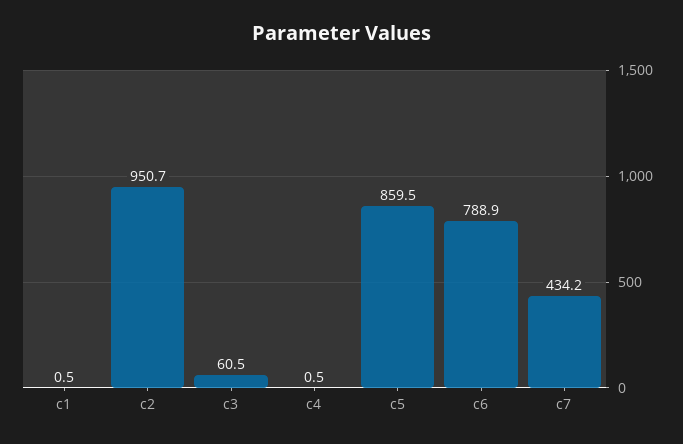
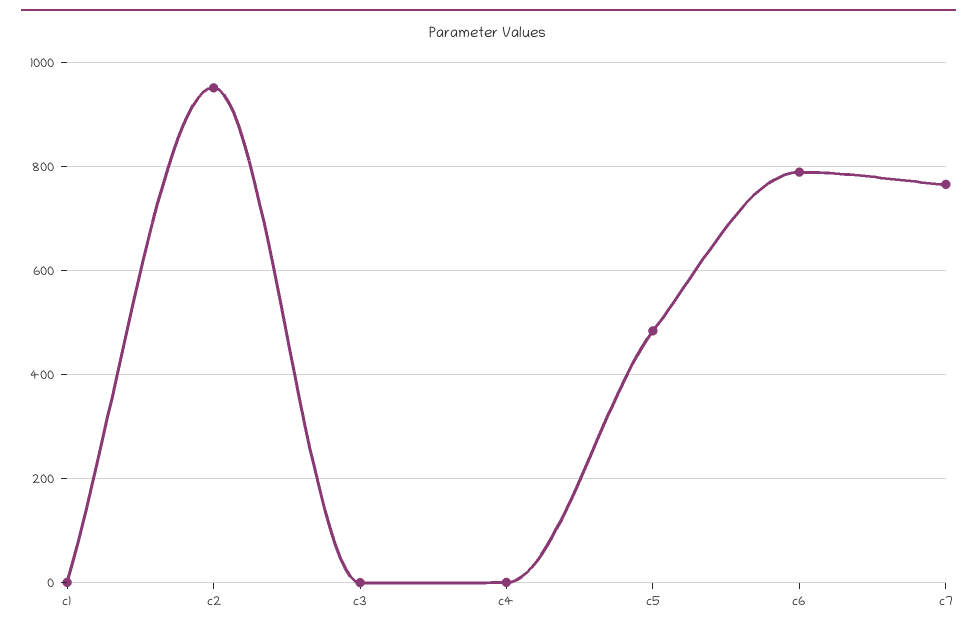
c3: 60.5 -> 0
c5: 859.5 -> 480
c7: 434.2 -> 760

